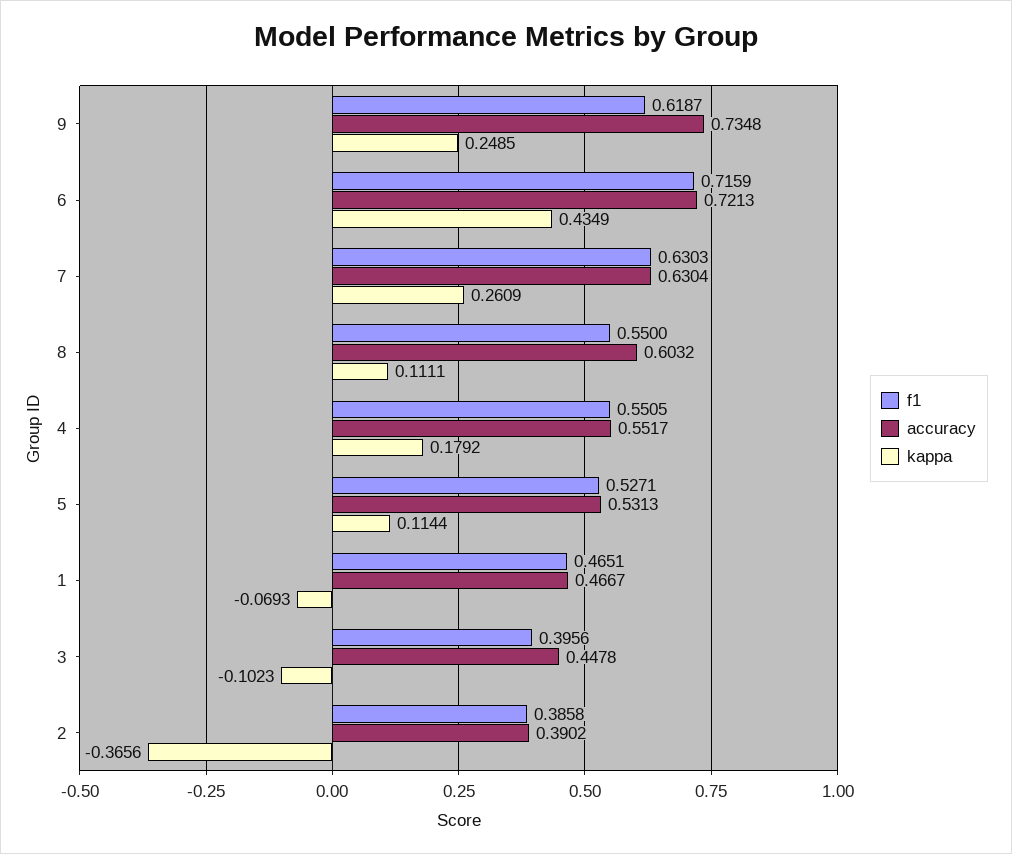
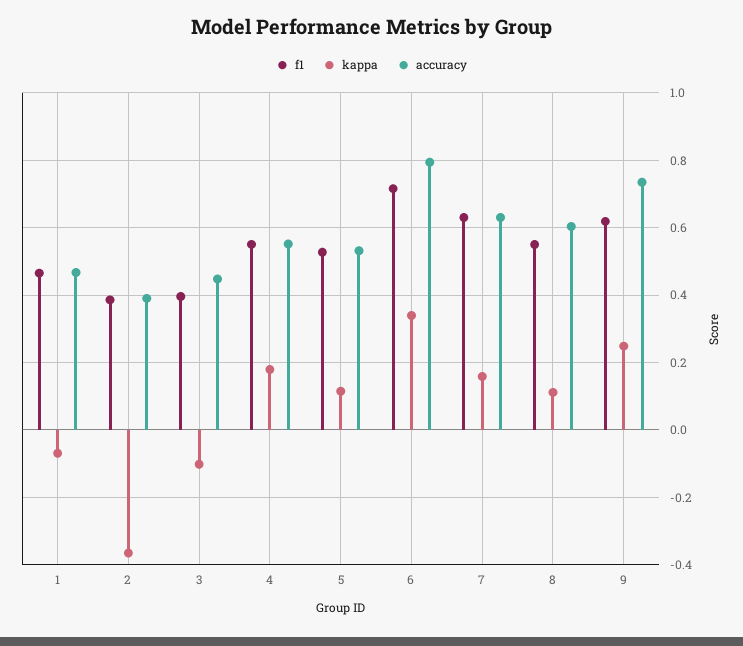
accuracy, 6: 0.7213 -> 0.8
kappa, 6: 0.4349 -> 0.34
kappa, 7: 0.2609 -> 0.16

